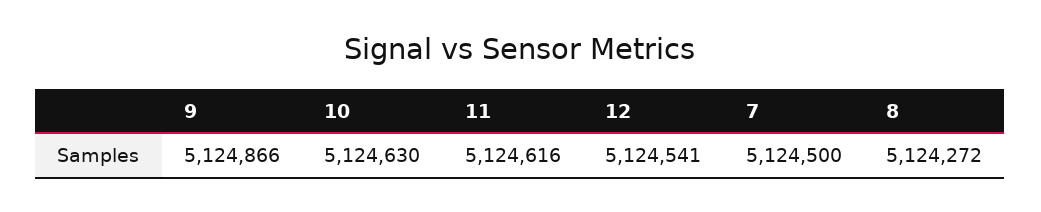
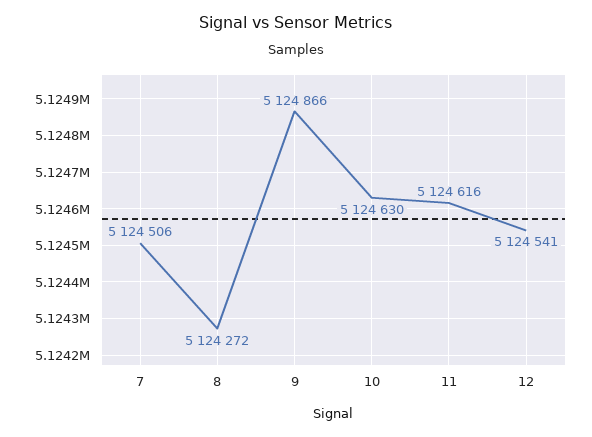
7: 5124500 -> 5124506

